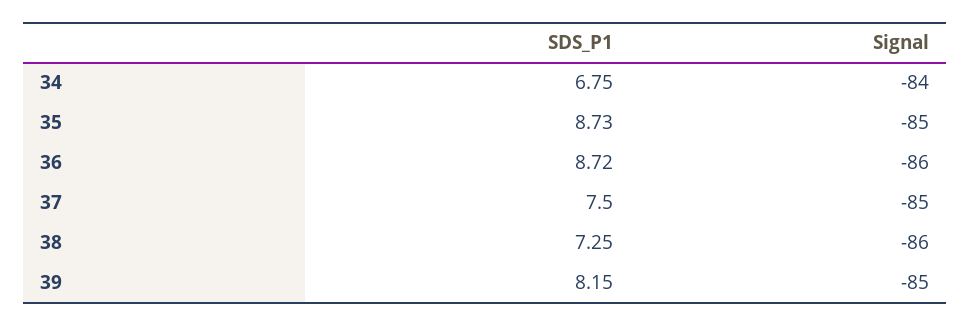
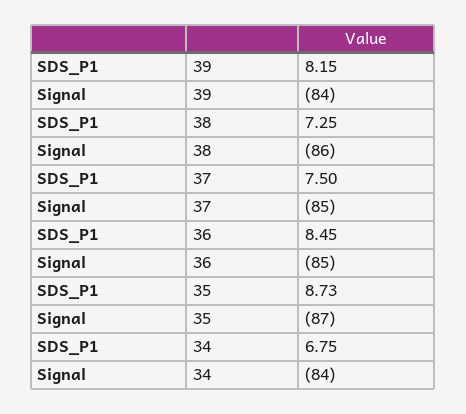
Signal, 35: -85 -> -87
SDS_P1, 36: 8.72 -> 8.45
Signal, 36: -86 -> -85
Signal, 39: -85 -> -84

